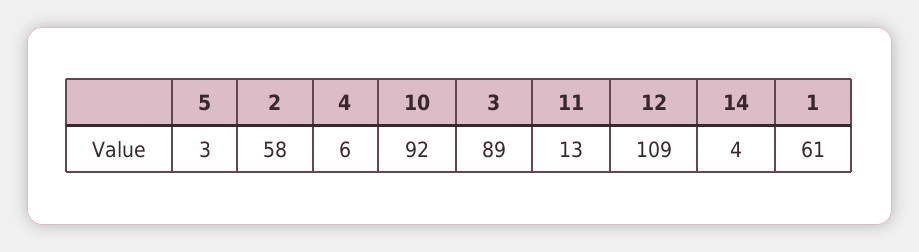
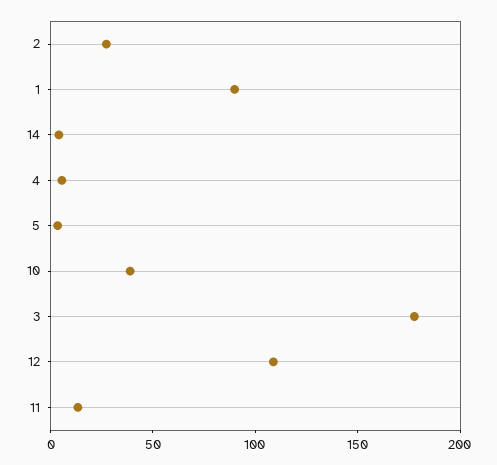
2: 58 -> 30
10: 92 -> 40
3: 89 -> 180
1: 61 -> 90

